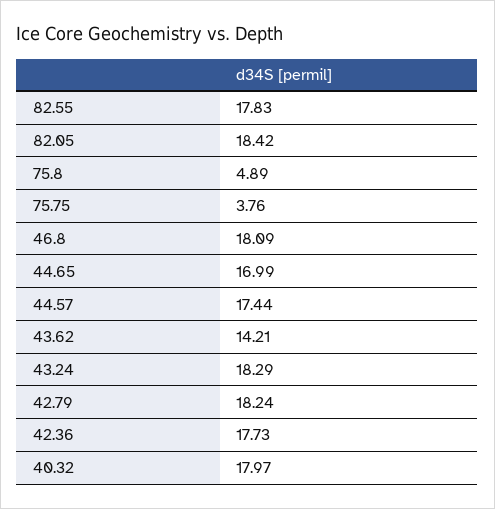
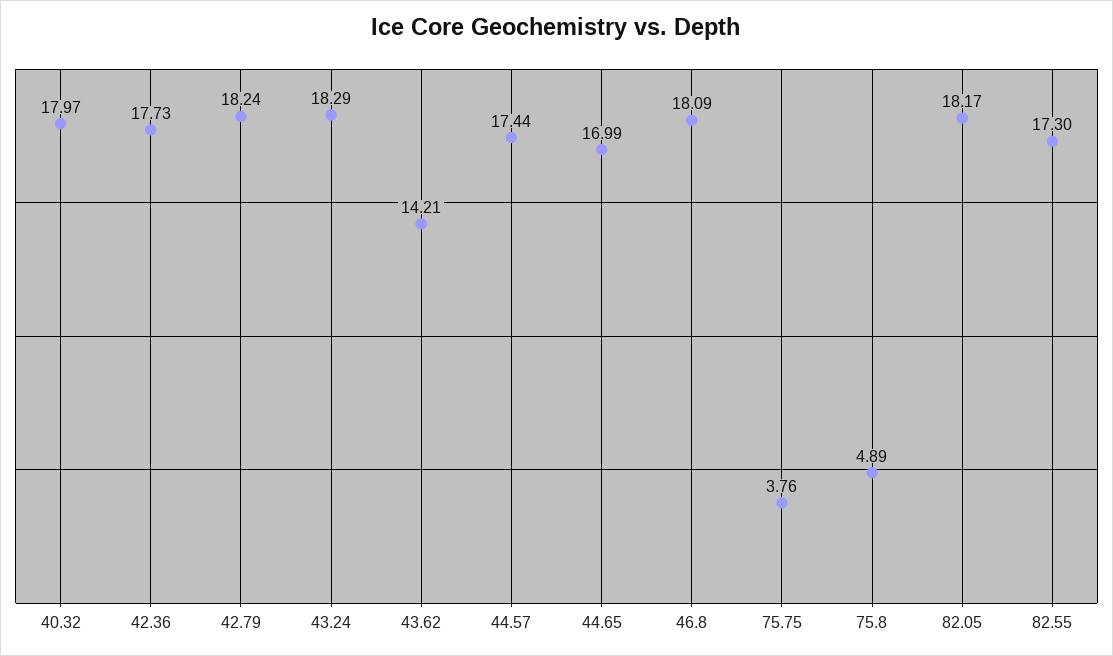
82.55: 17.83 -> 17.3
82.05: 18.42 -> 18.17

